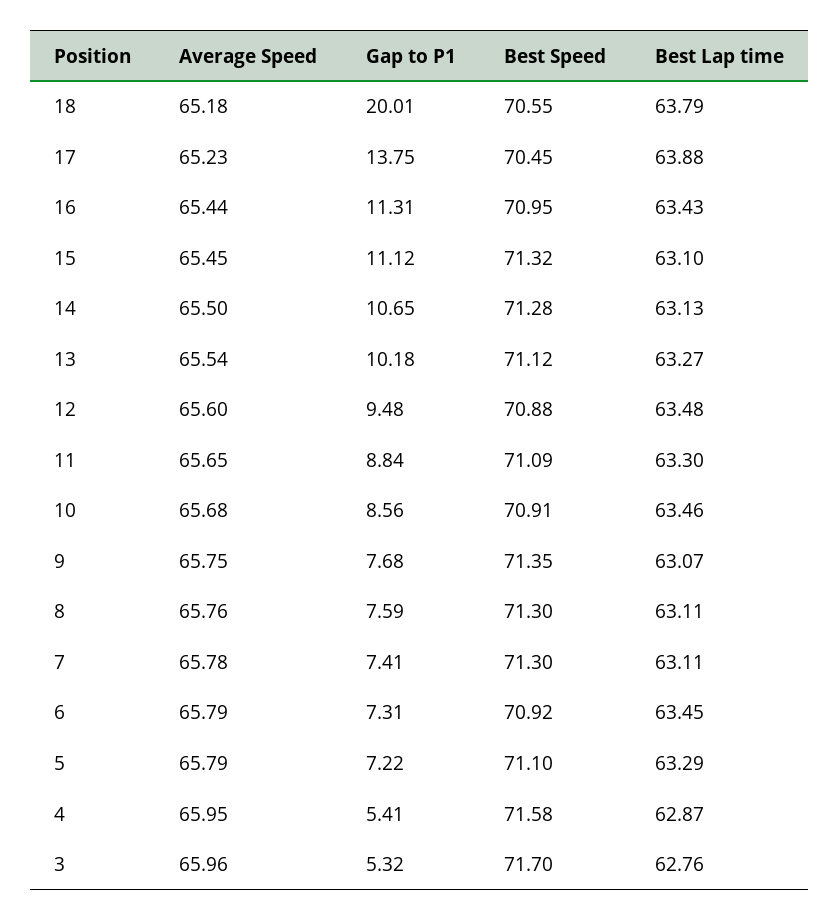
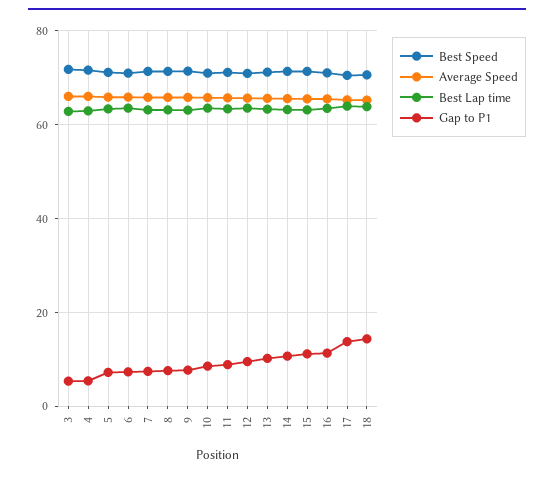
Gap to P1, 18: 20.01 -> 14

